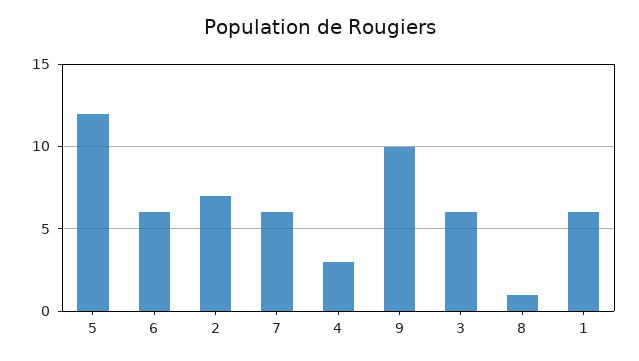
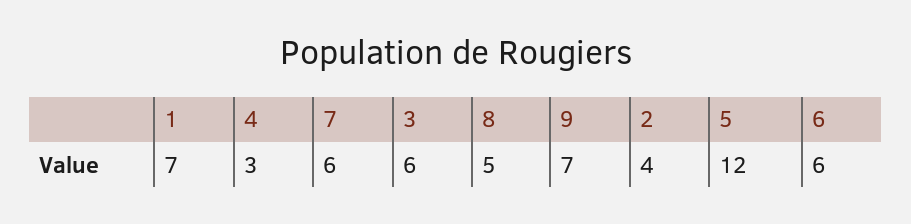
2: 7 -> 4
9: 10 -> 7
8: 1 -> 5
1: 6 -> 7

